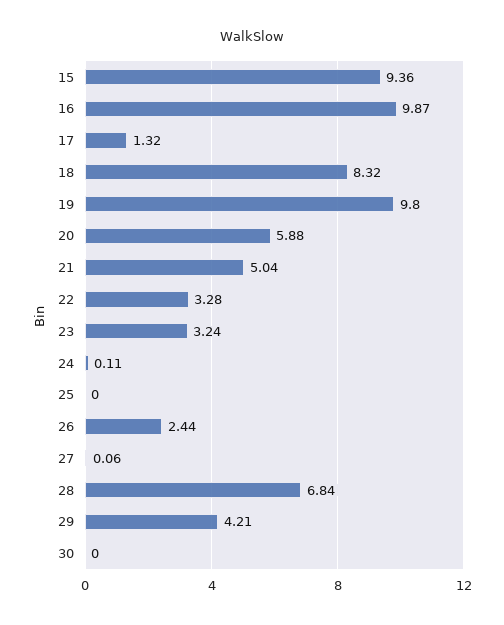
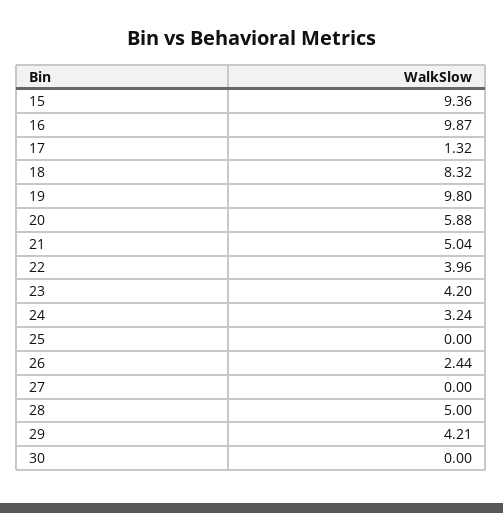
22: 3.28 -> 3.96
23: 3.24 -> 4.2
24: 0.11 -> 3.24
27: 0.06 -> 0
28: 6.84 -> 5

